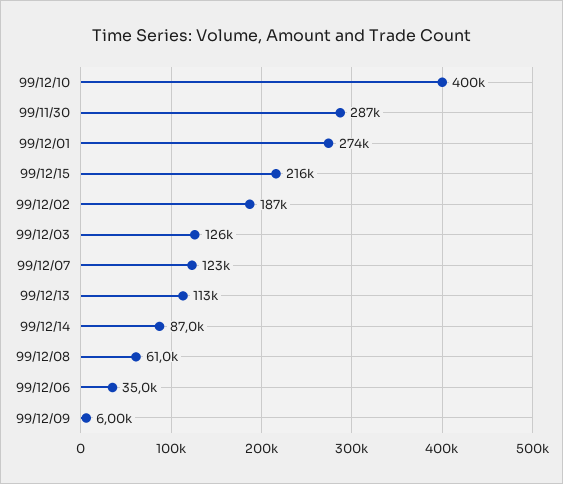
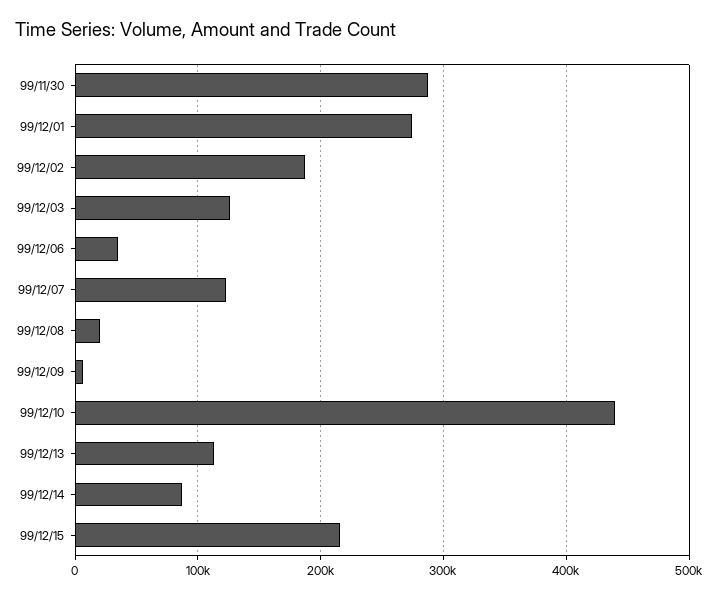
99/12/10: 400000 -> 440000
99/12/08: 61000 -> 20000

